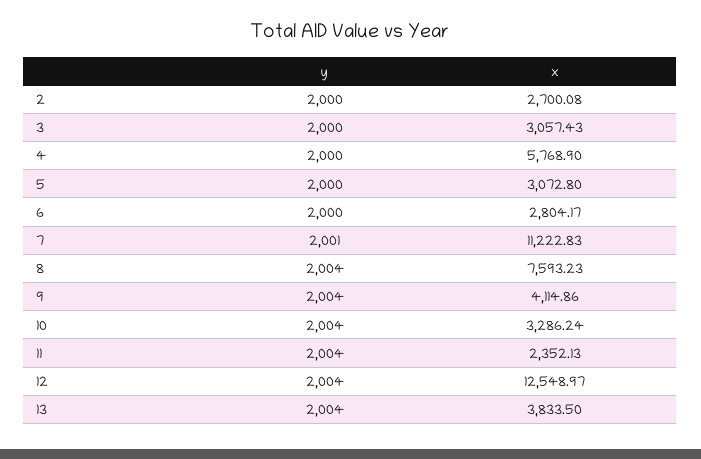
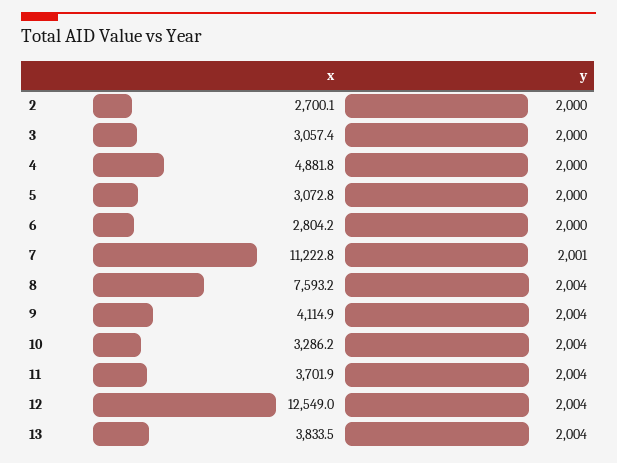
x, 4: 5768.9 -> 4881.8
x, 11: 2352.13 -> 3701.9

